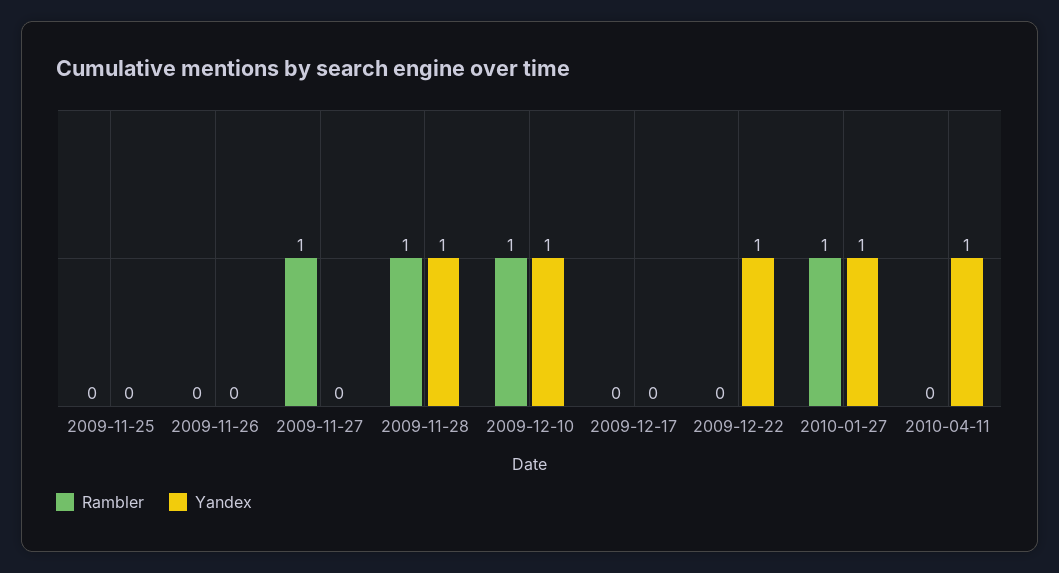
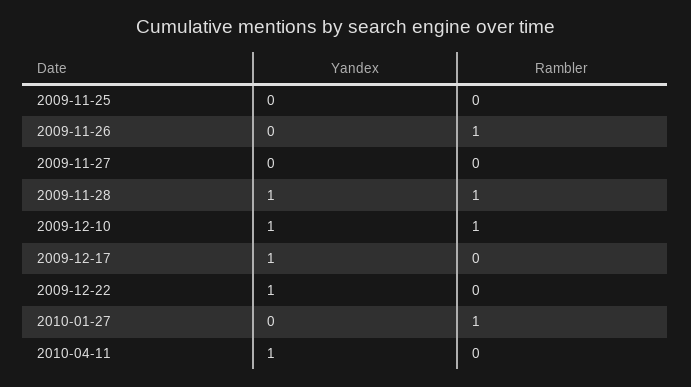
Rambler, 2009-11-26: 0 -> 1
Rambler, 2009-11-27: 1 -> 0
Yandex, 2009-12-17: 0 -> 1
Yandex, 2010-01-27: 1 -> 0

